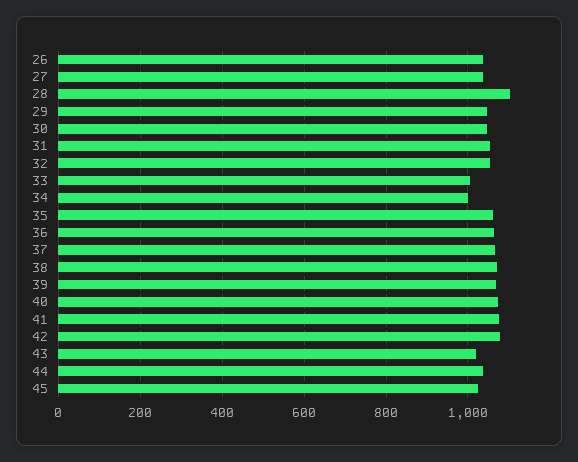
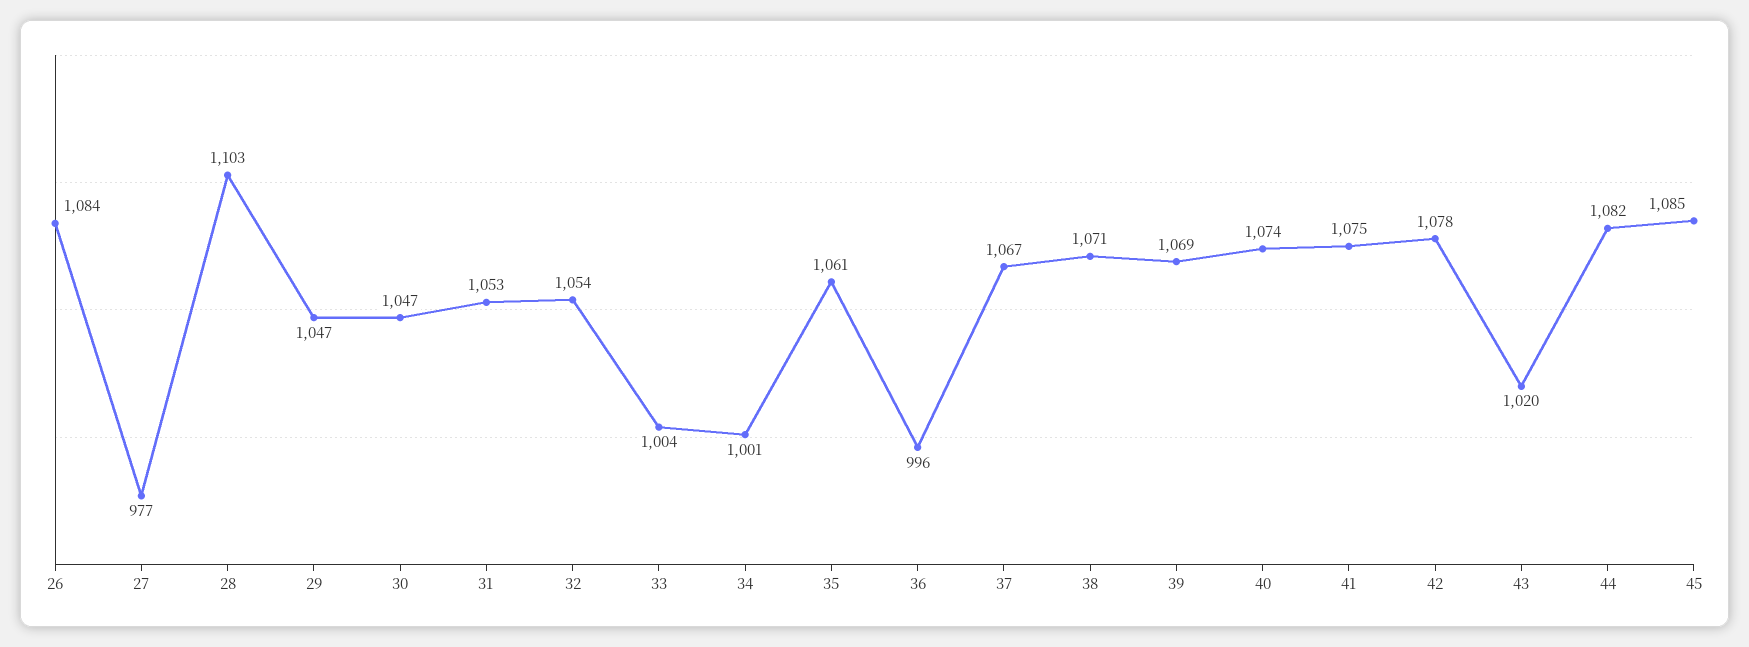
26: 1040 -> 1084
27: 1040 -> 977
36: 1060 -> 996
44: 1040 -> 1082
45: 1020 -> 1085

